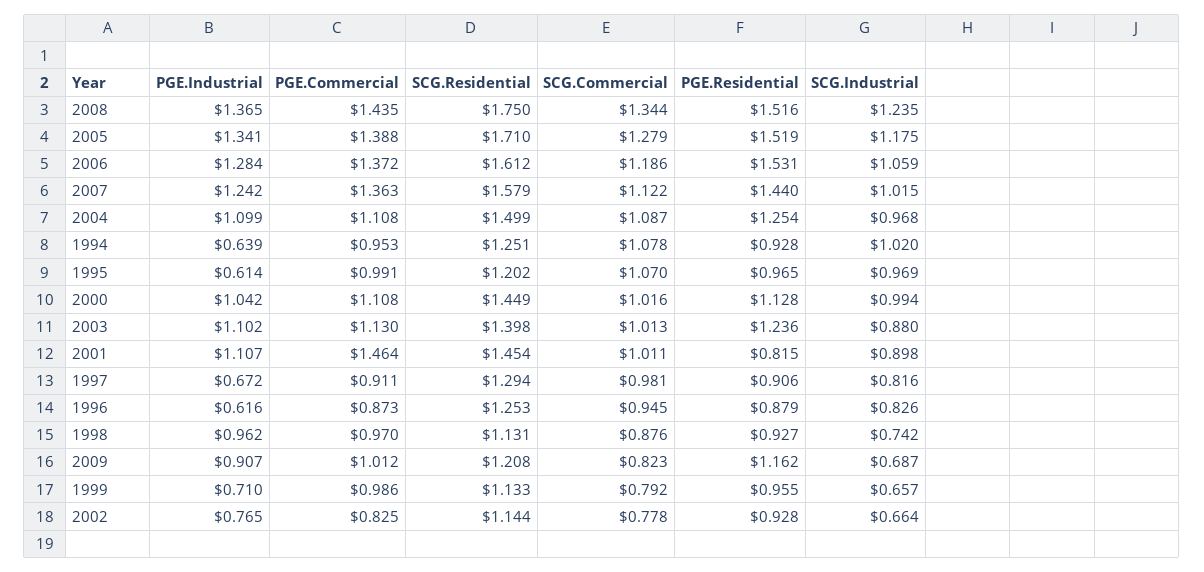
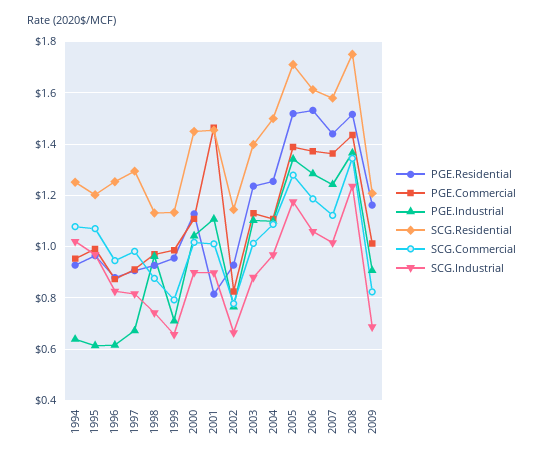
SCG.Industrial, 2000: 0.994 -> 0.9

